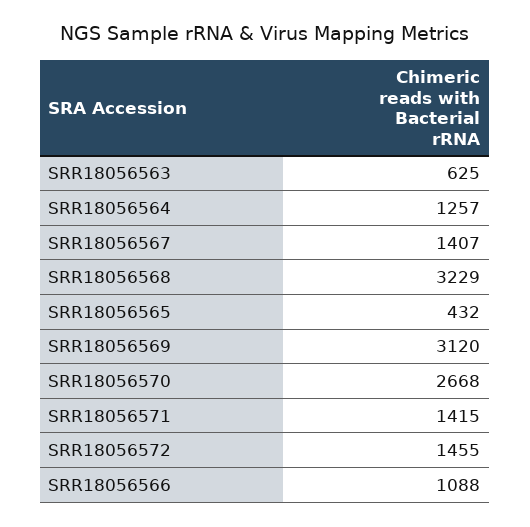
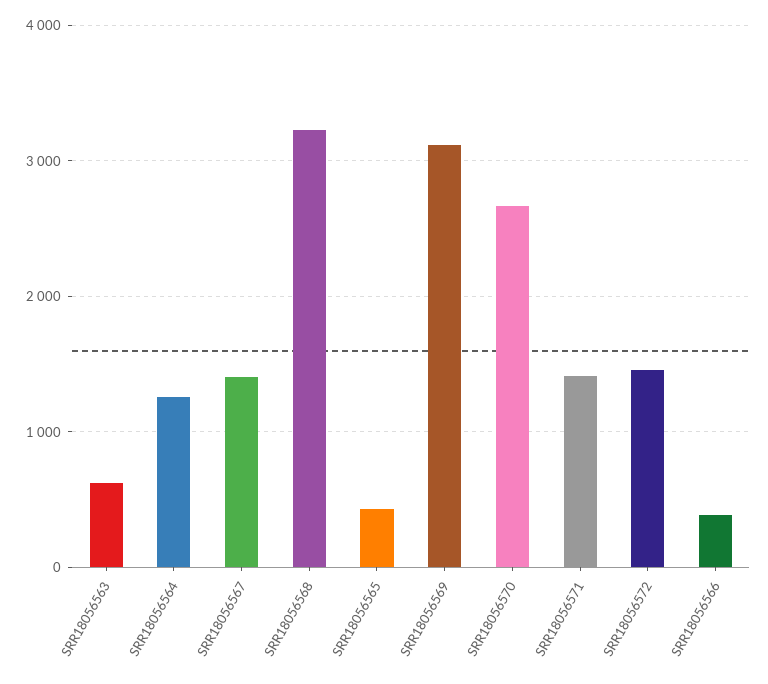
SRR18056566: 1088 -> 400

